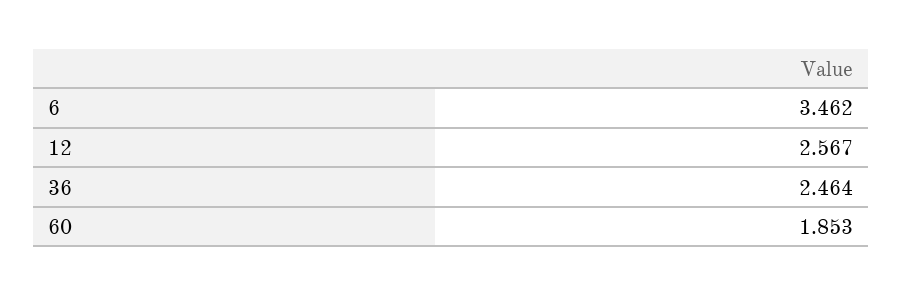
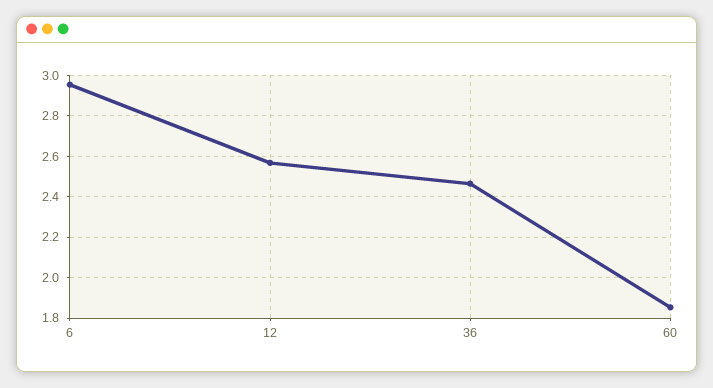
6: 3.462 -> 2.95

